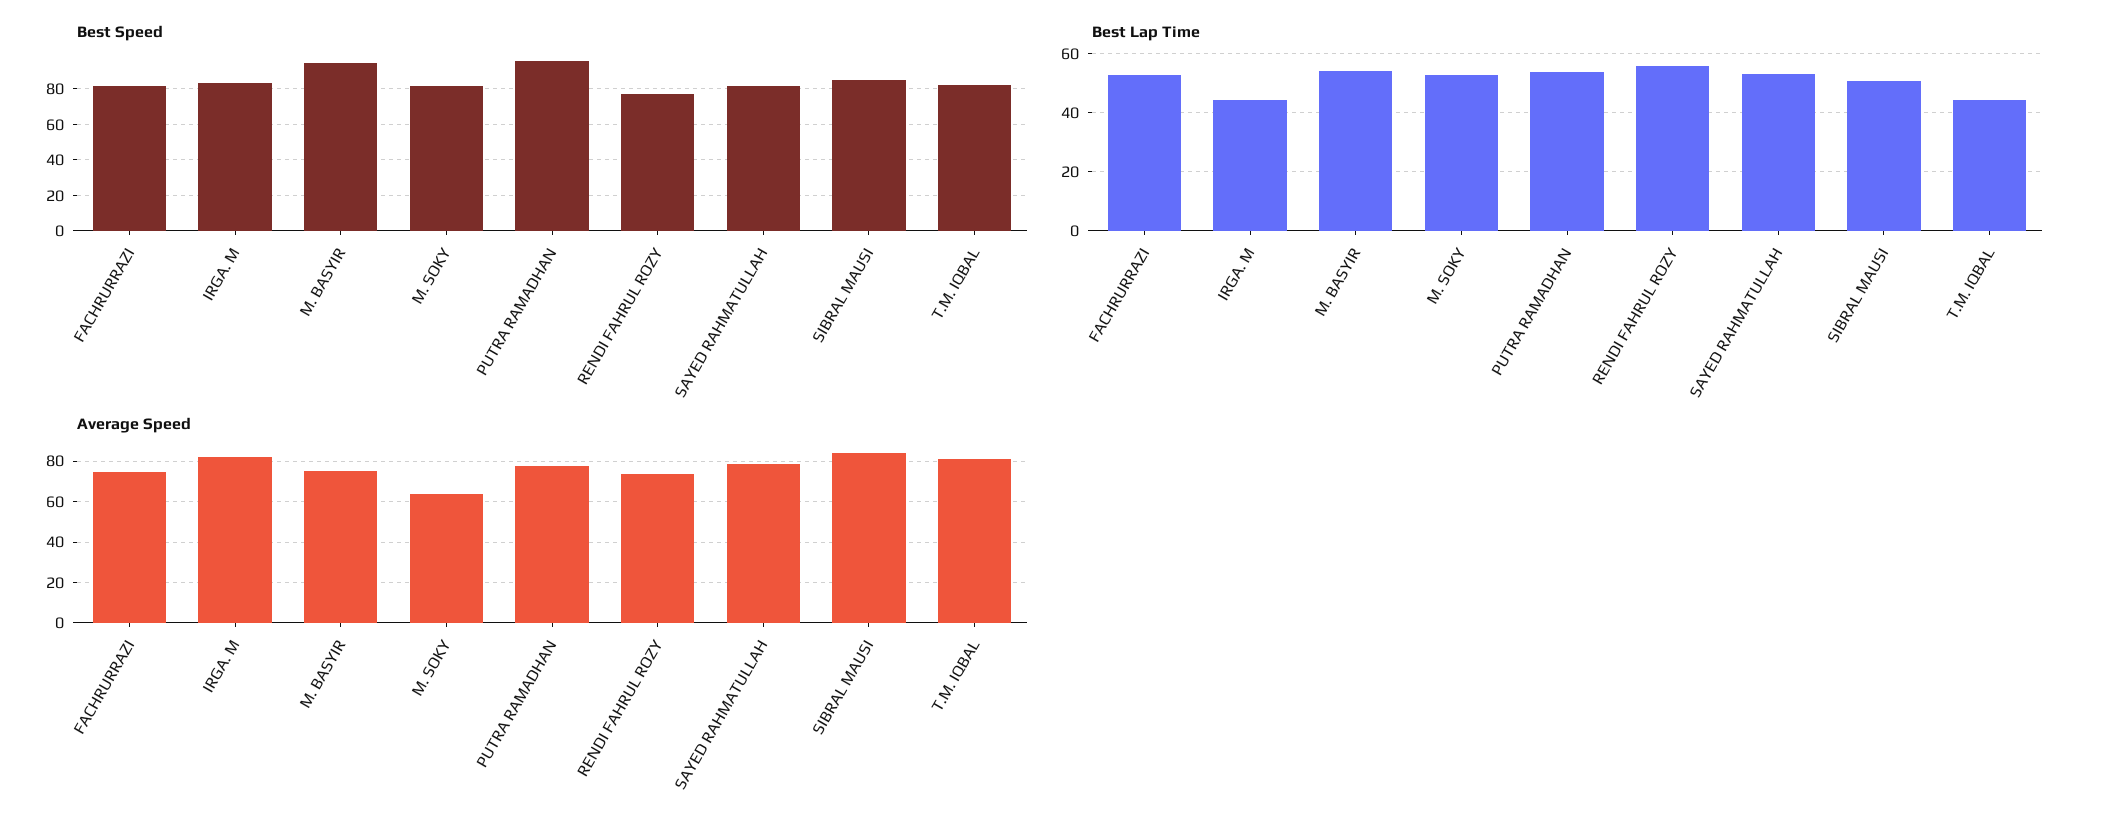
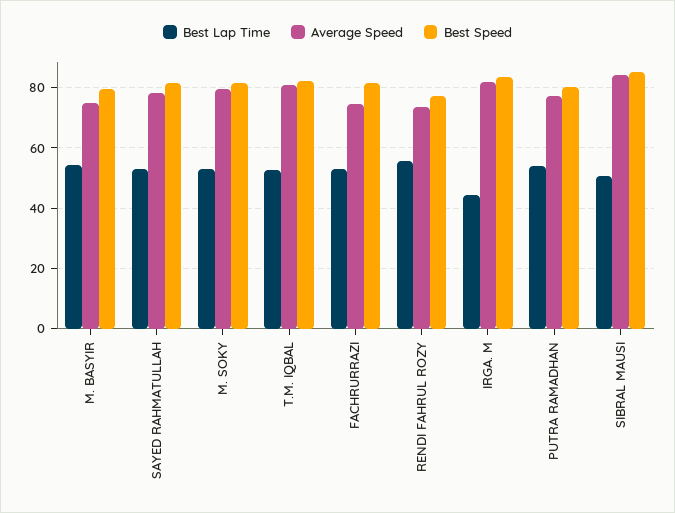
Best Speed, M. BASYIR: 95 -> 80
Best Speed, PUTRA RAMADHAN: 95 -> 80
Best Lap Time, T.M. IQBAL: 45 -> 52
Average Speed, M. SOKY: 65 -> 80

